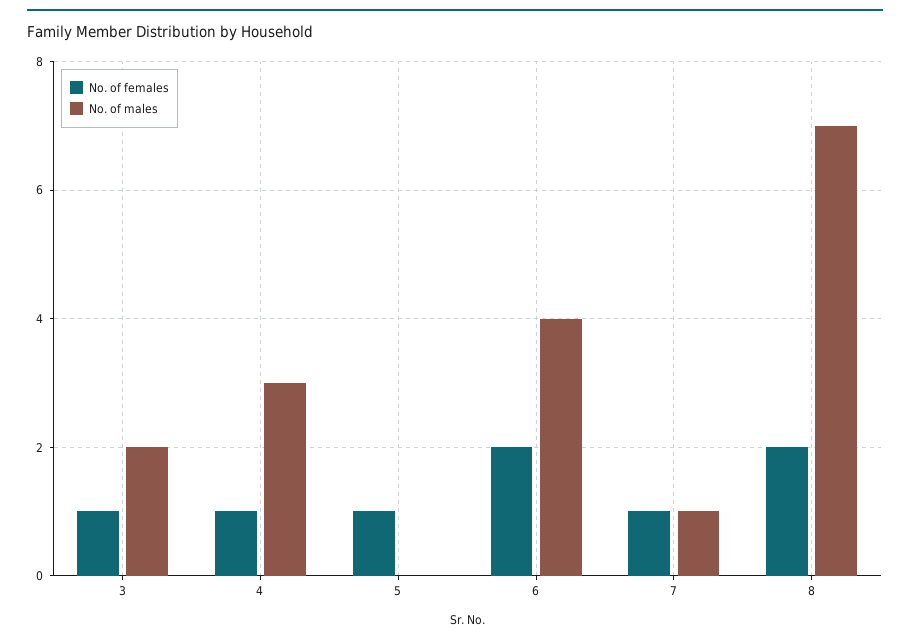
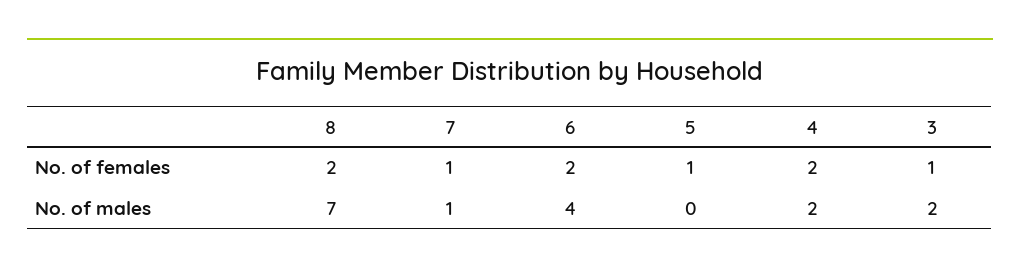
No. of females, 4: 1 -> 2
No. of males, 4: 3 -> 2

